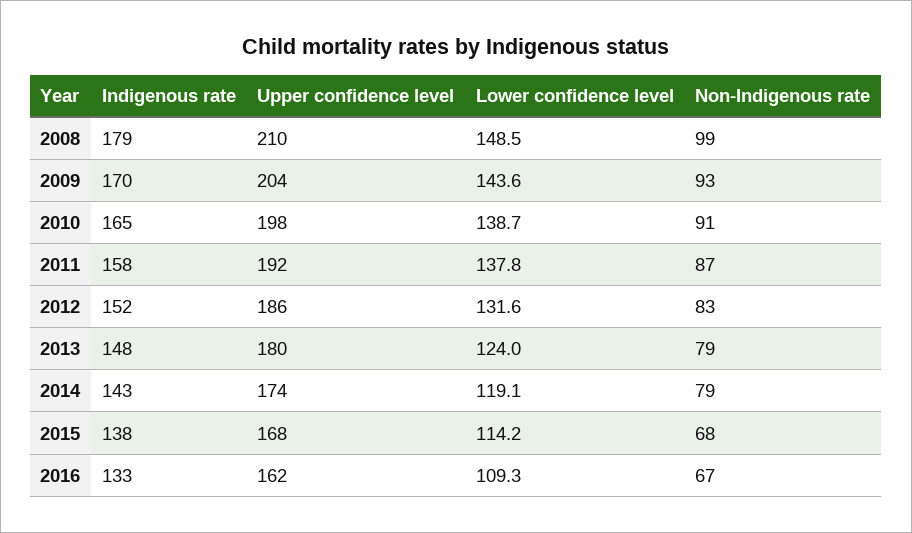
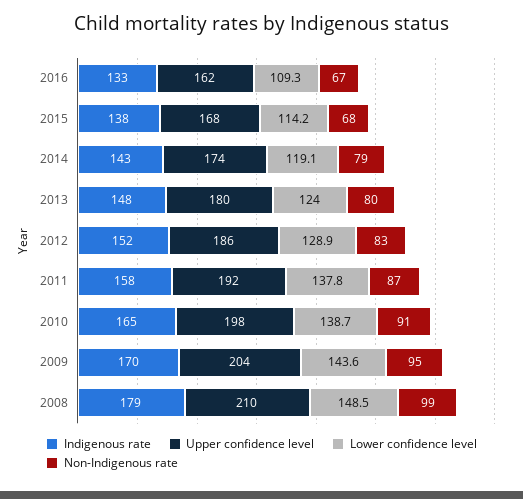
Non-Indigenous rate, 2009: 93 -> 95
Lower confidence level, 2012: 131.6 -> 128.9
Non-Indigenous rate, 2013: 79 -> 80

